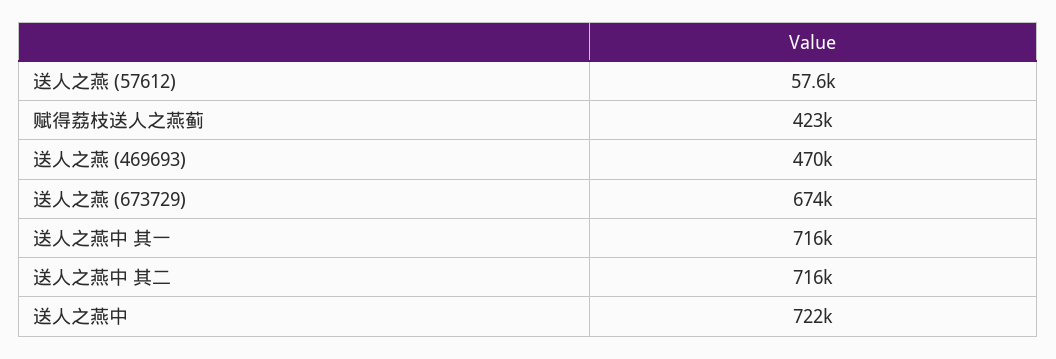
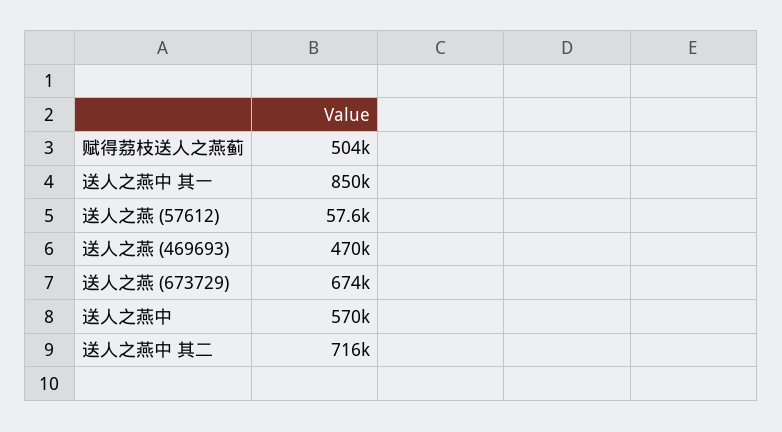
赋得荔枝送人之燕蓟: 423000 -> 504000
送人之燕中 其一: 716000 -> 850000
送人之燕中: 722000 -> 570000

